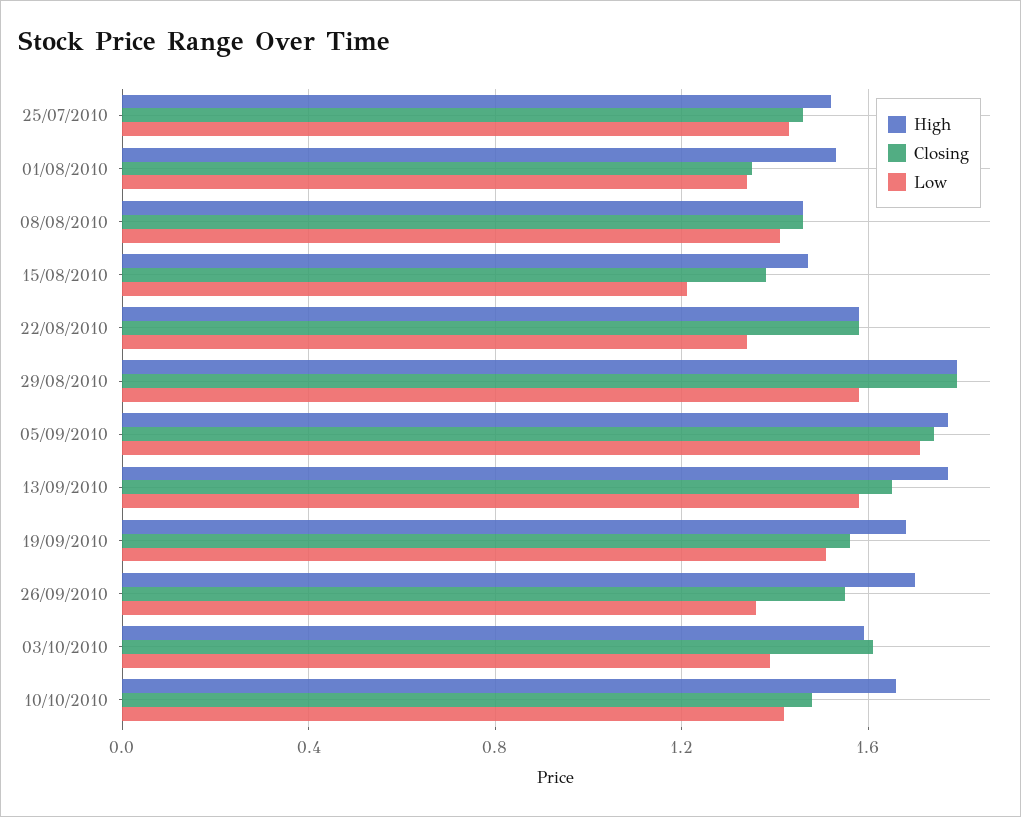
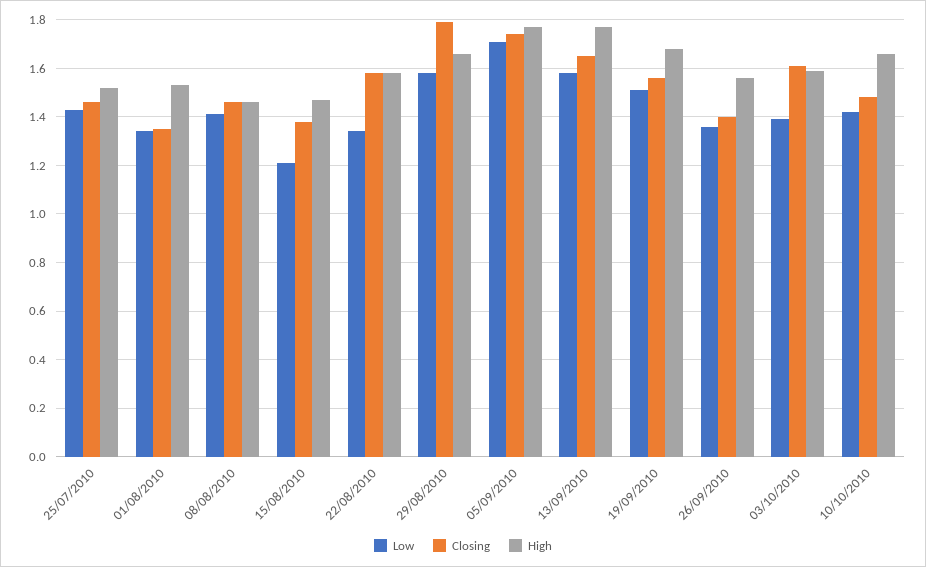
High, 29/08/2010: 1.8 -> 1.65
High, 26/09/2010: 1.7 -> 1.55
Closing, 26/09/2010: 1.55 -> 1.4

